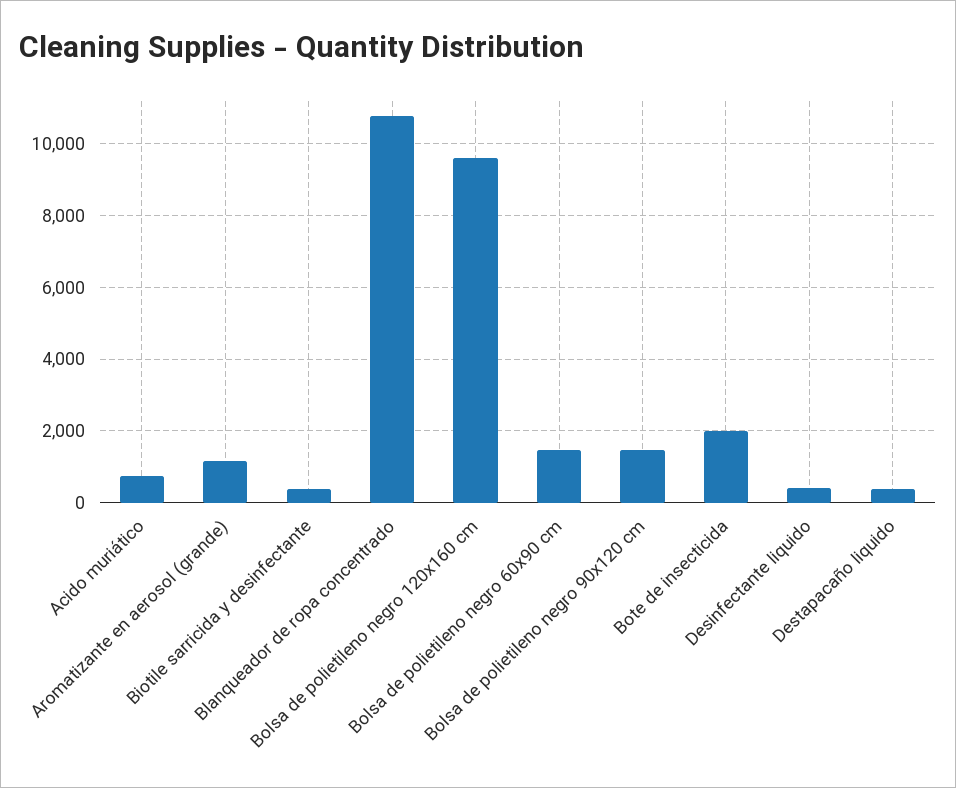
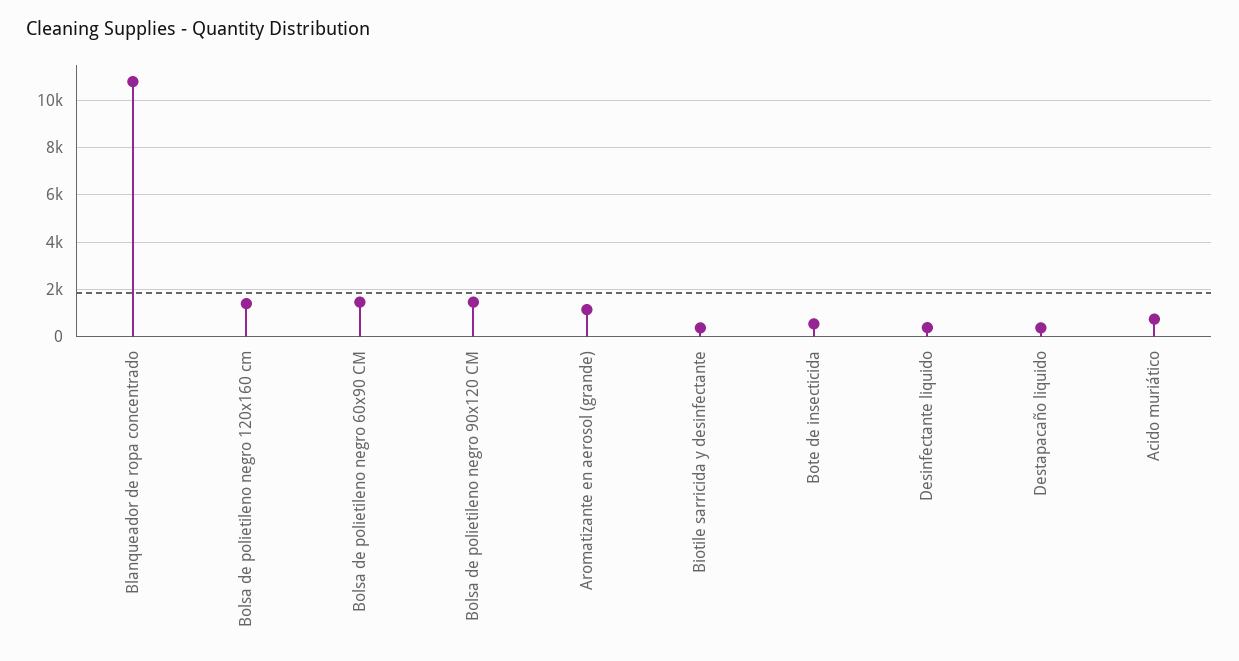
Bolsa de polietileno negro 120x160 cm: 9600 -> 1500
Bote de insecticida: 2000 -> 500

